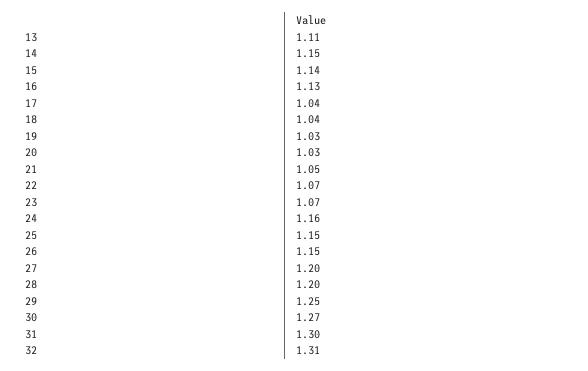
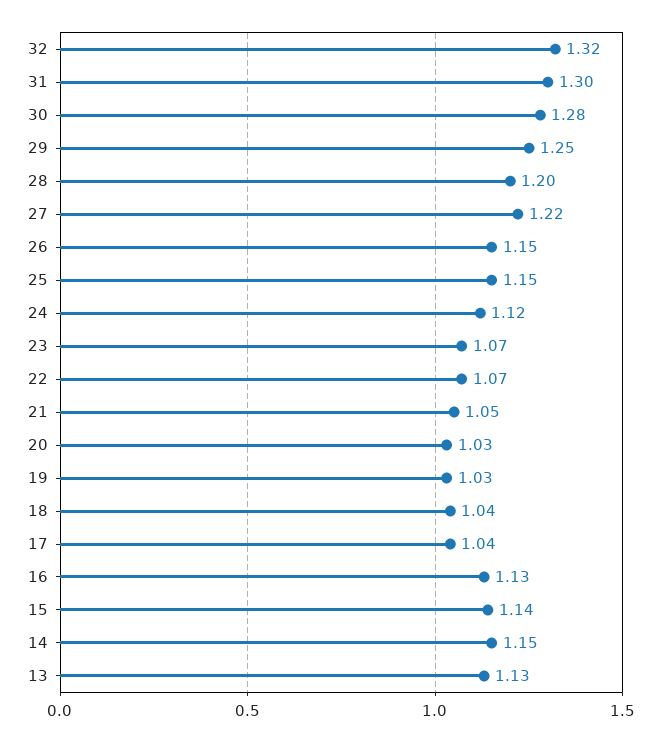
13: 1.11 -> 1.13
24: 1.16 -> 1.12
27: 1.2 -> 1.22
30: 1.27 -> 1.28
32: 1.31 -> 1.32

